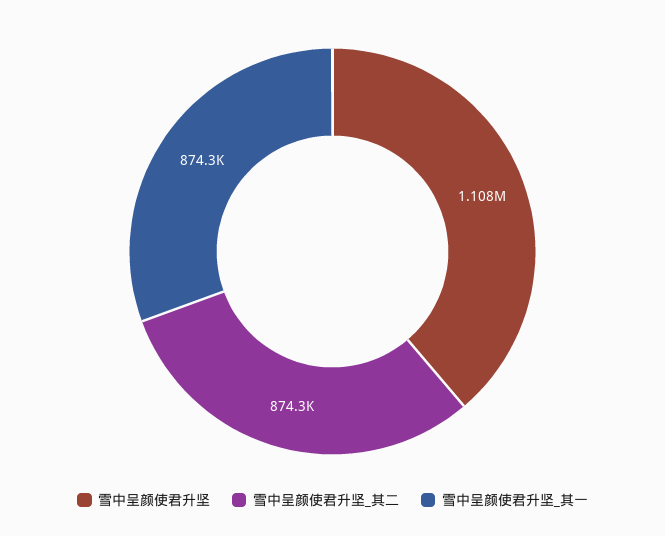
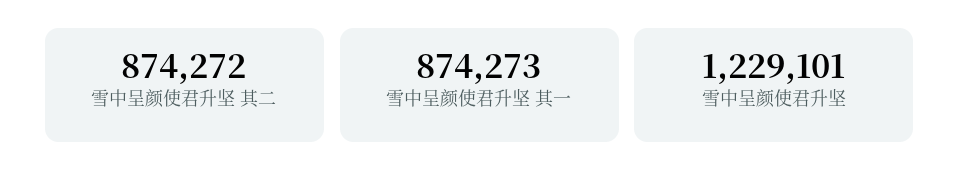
雪中呈颜使君升坚: 1108000 -> 1229101

